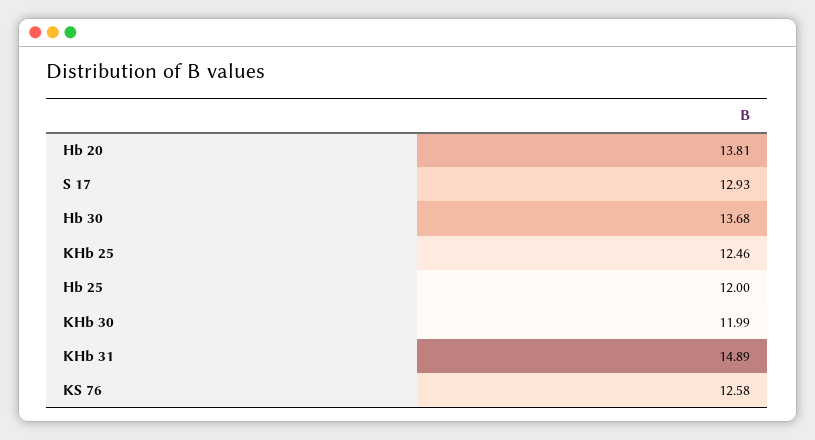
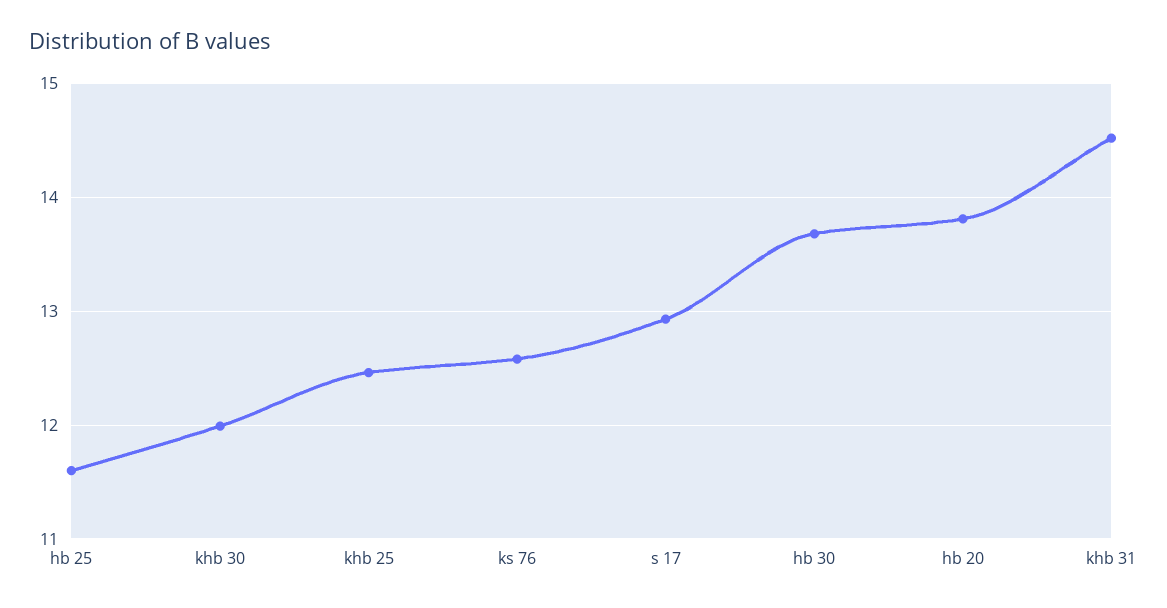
Hb 25: 12 -> 11.6
KHb 31: 14.89 -> 14.5

